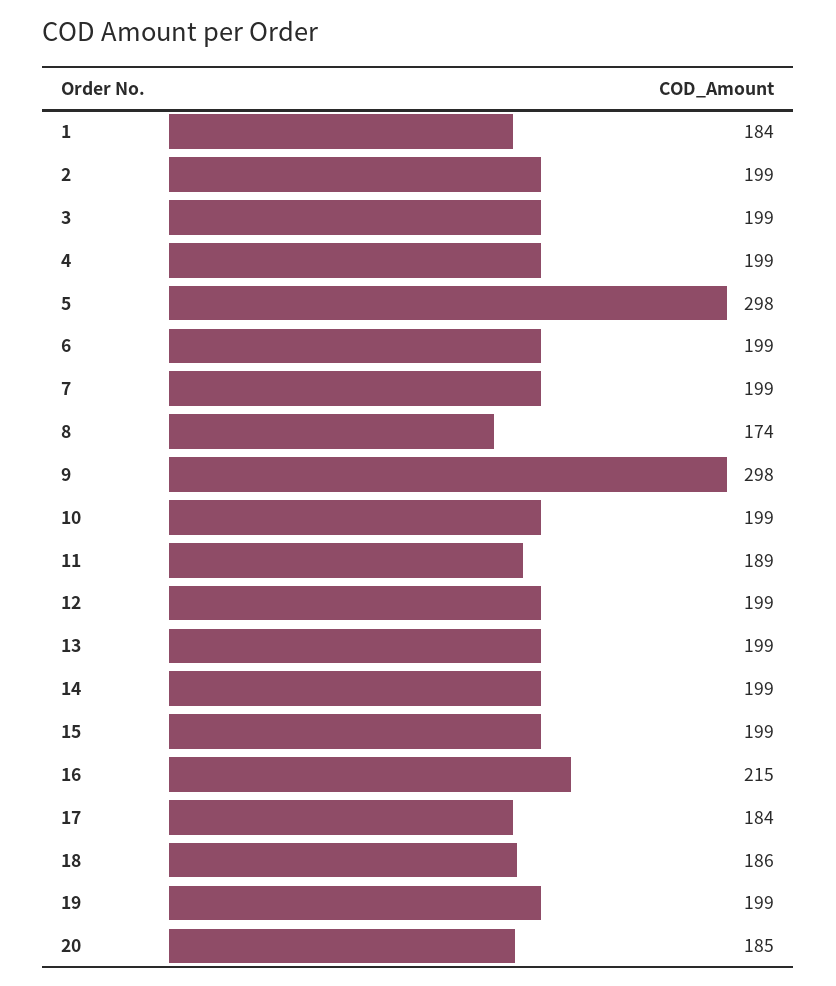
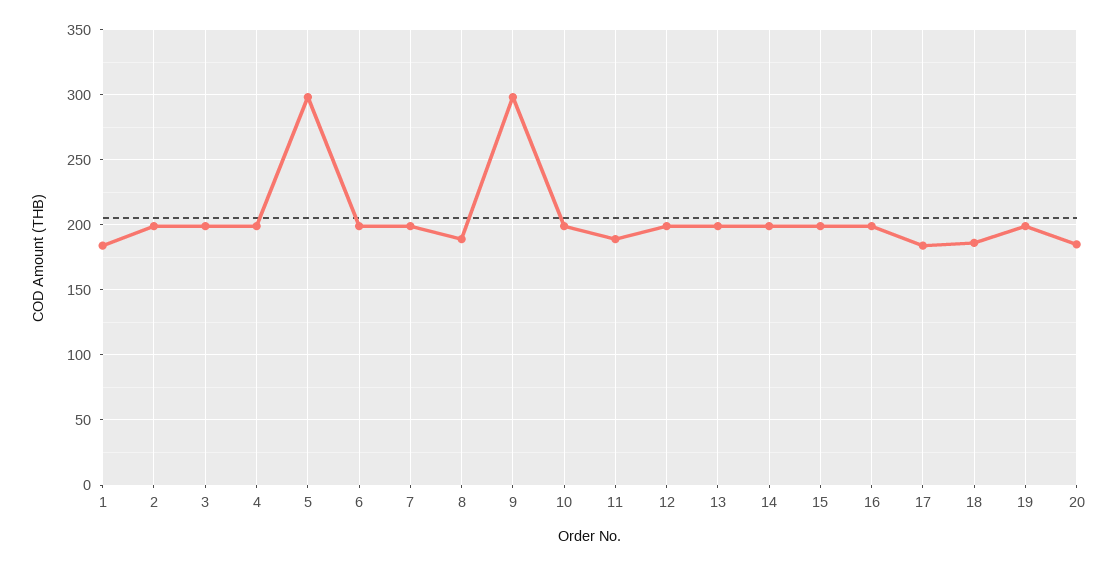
8: 174 -> 190
16: 215 -> 200

